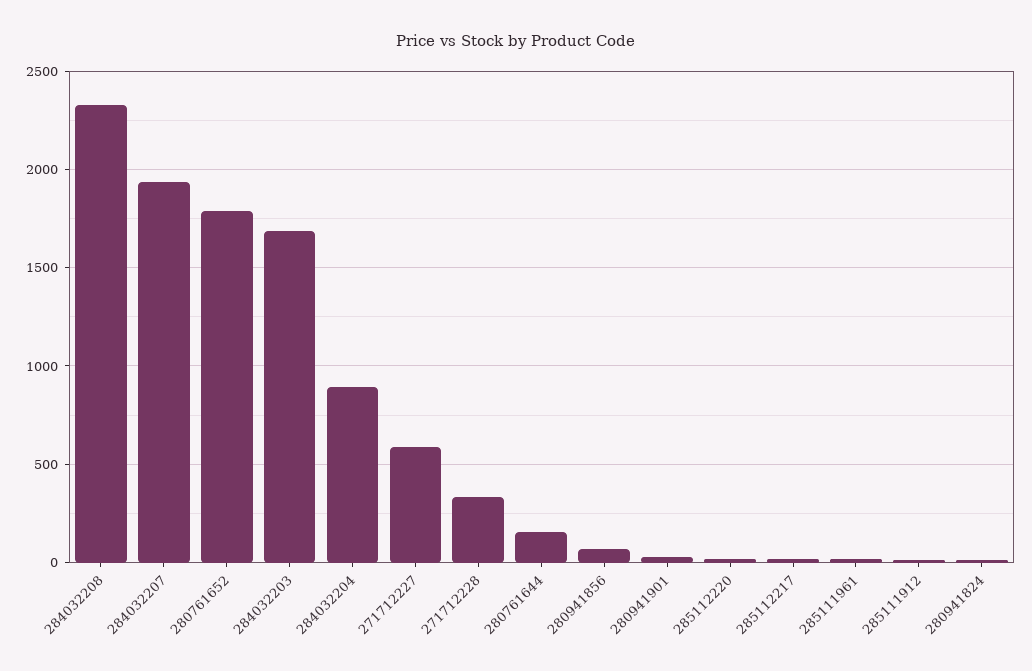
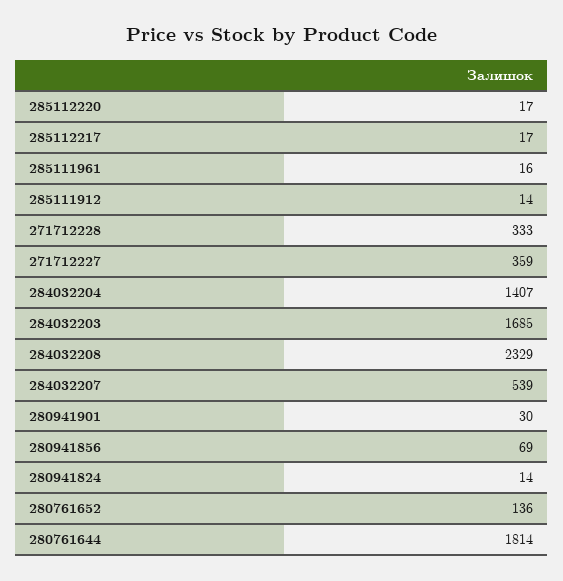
284032207: 1950 -> 539
280761652: 1800 -> 136
284032204: 900 -> 1407
271712227: 600 -> 359
280761644: 150 -> 1814

